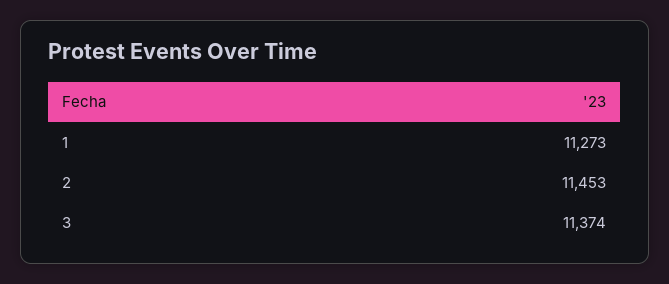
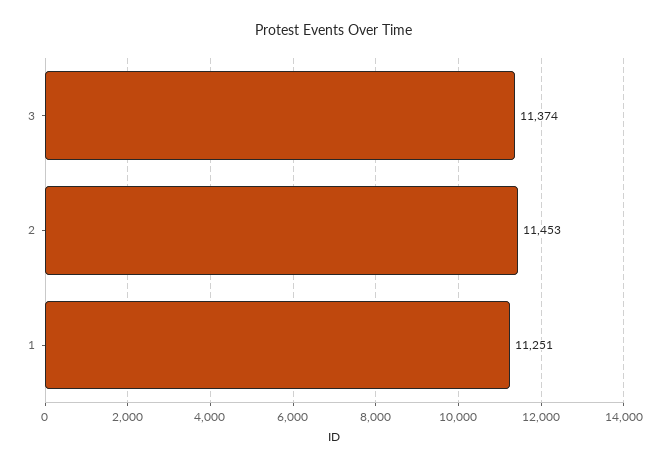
1: 11273 -> 11251

